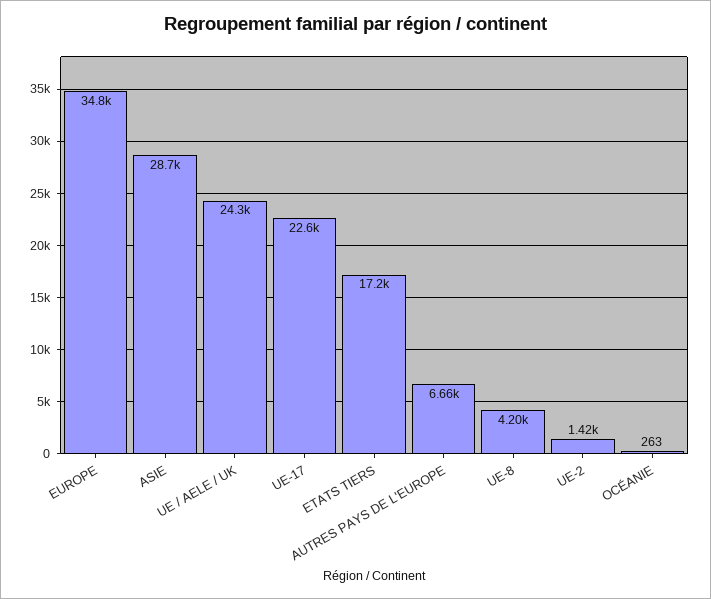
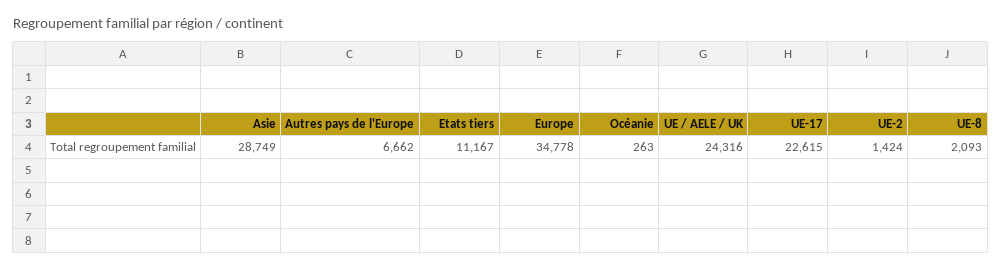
ETATS TIERS: 17200 -> 11167
UE-8: 4200 -> 2093

